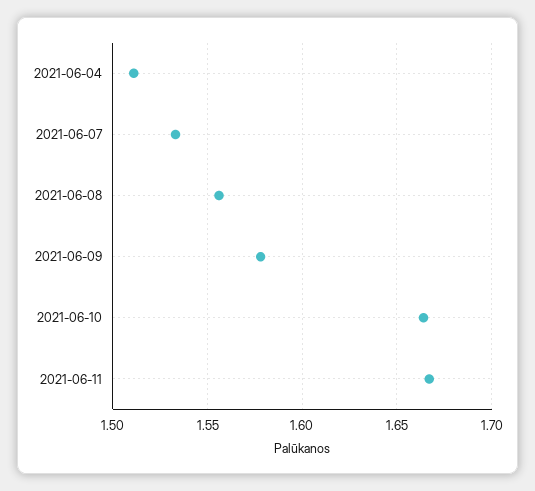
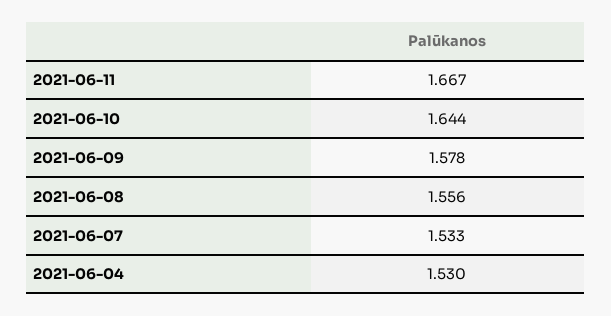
2021-06-04: 1.51 -> 1.53
2021-06-10: 1.665 -> 1.644

